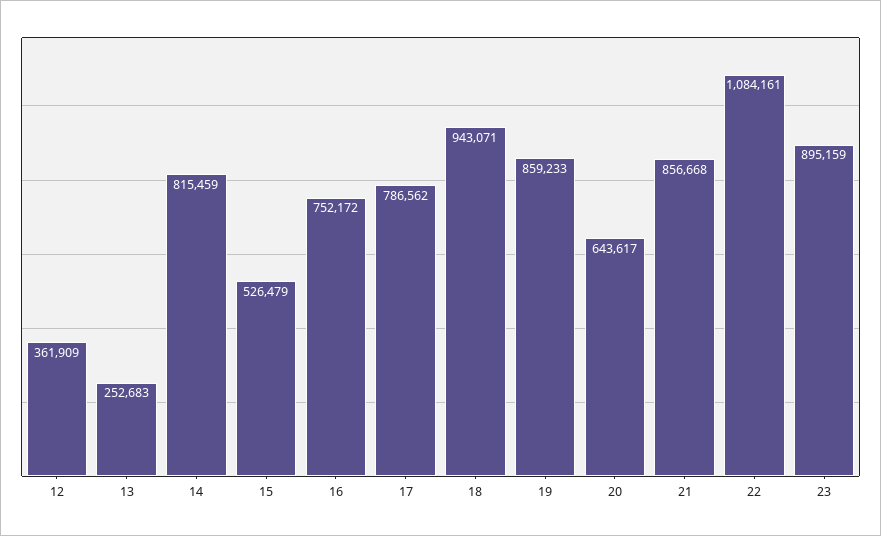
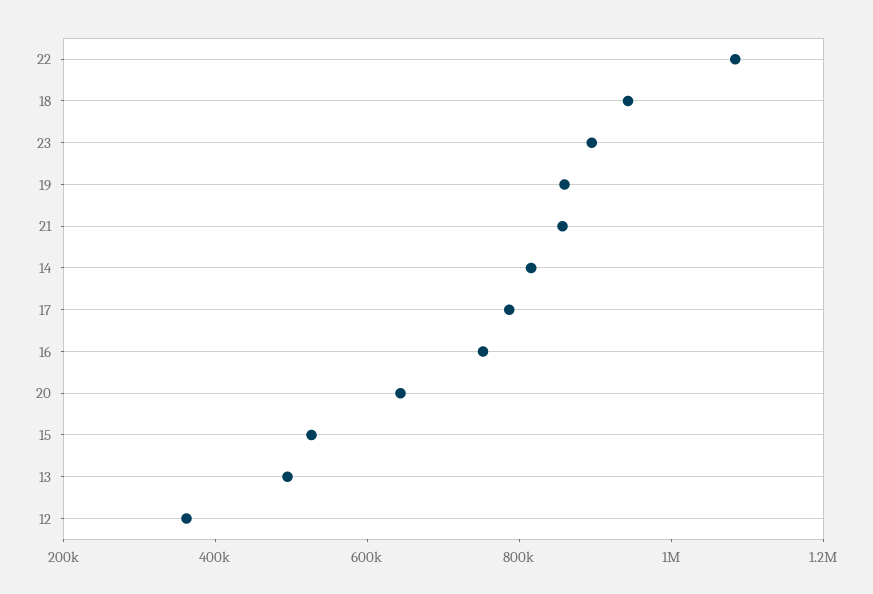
13: 252683 -> 500000

